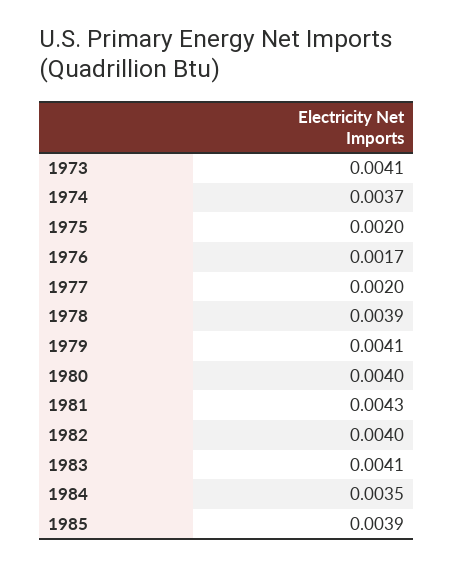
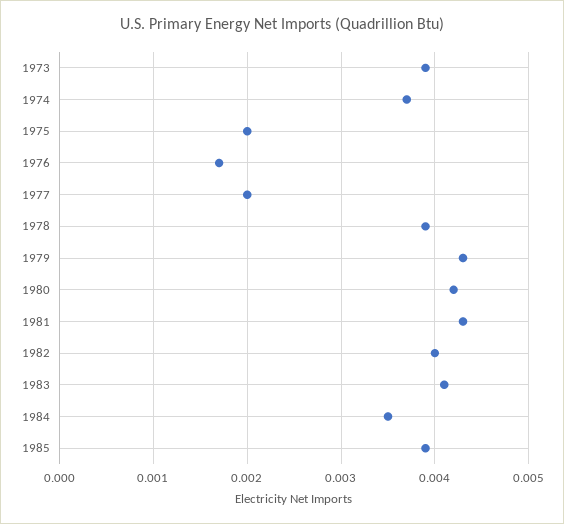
1973: 0.0041 -> 0.0039
1979: 0.0041 -> 0.0043
1980: 0.004 -> 0.0042

